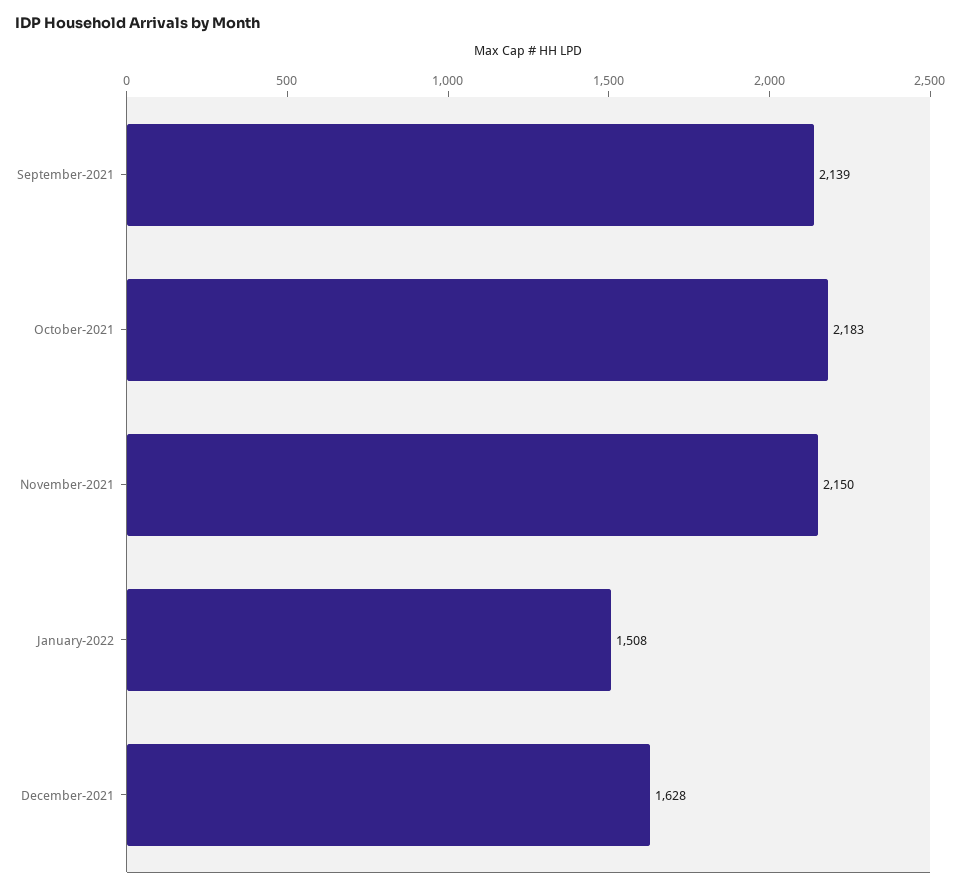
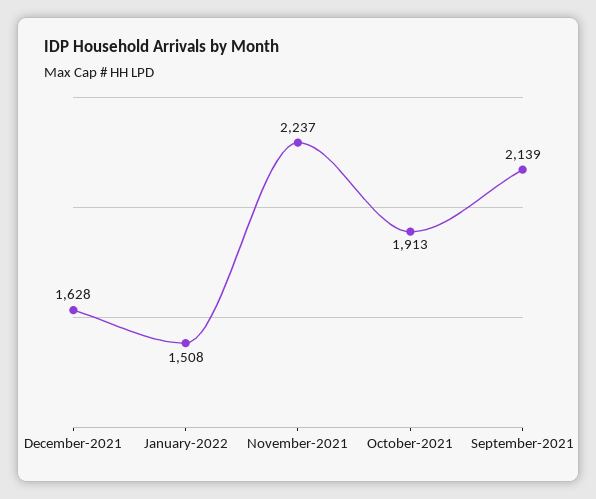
October-2021: 2183 -> 1913
November-2021: 2150 -> 2237

